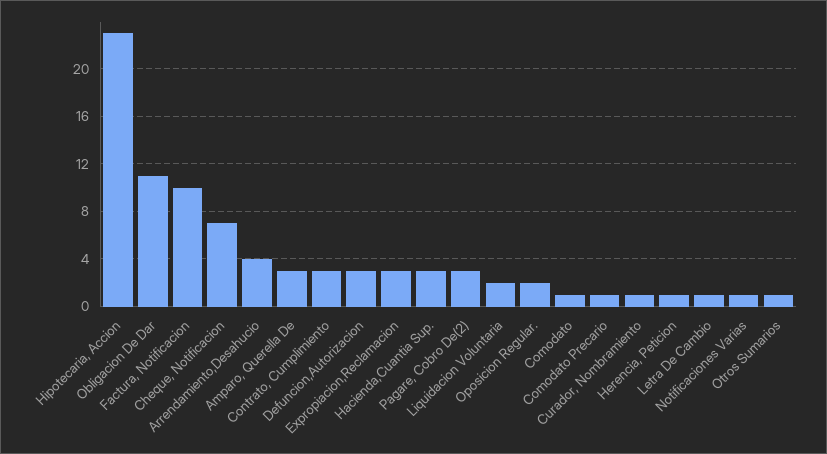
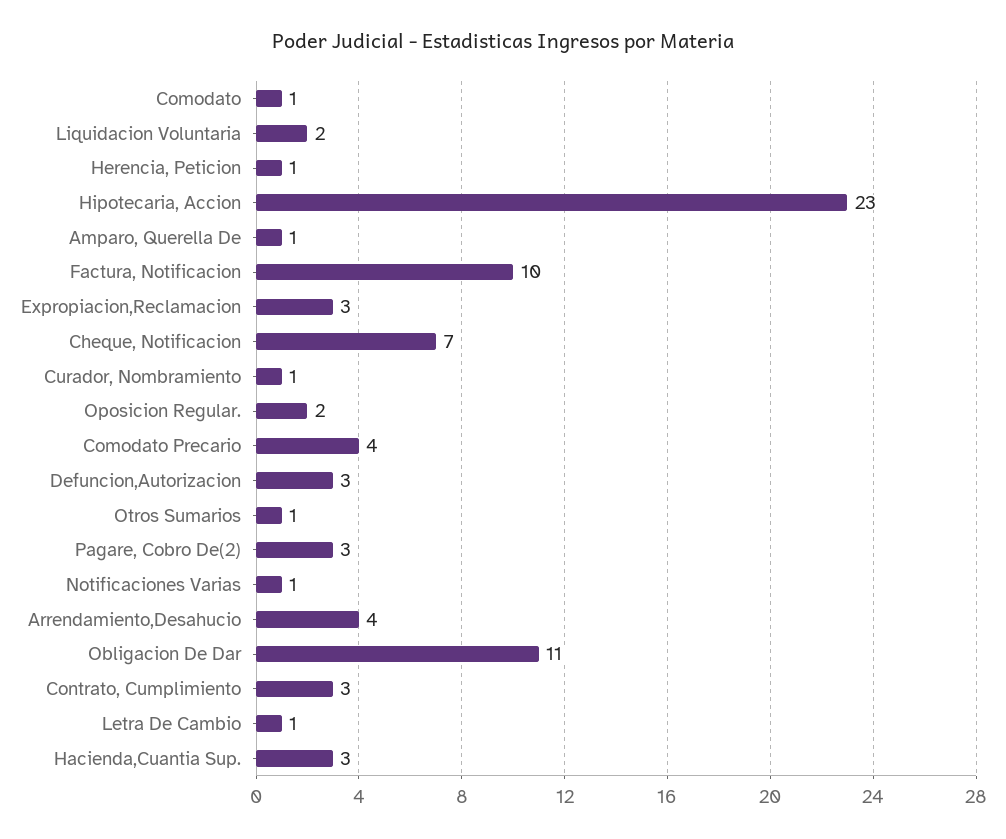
Amparo, Querella De: 3 -> 1
Comodato Precario: 1 -> 4

